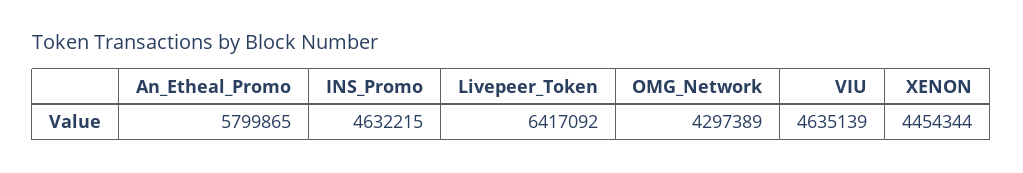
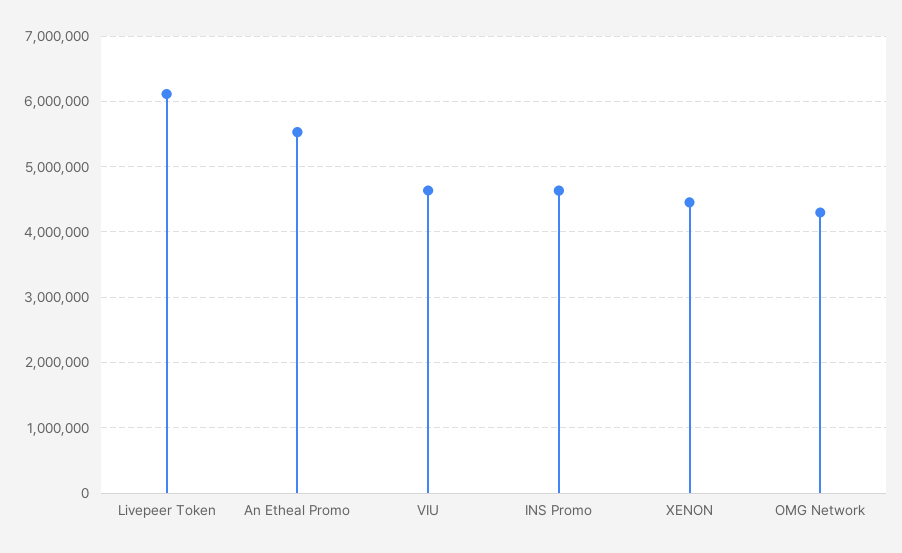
An_Etheal_Promo: 5799865 -> 5500000
Livepeer_Token: 6417092 -> 6100000

